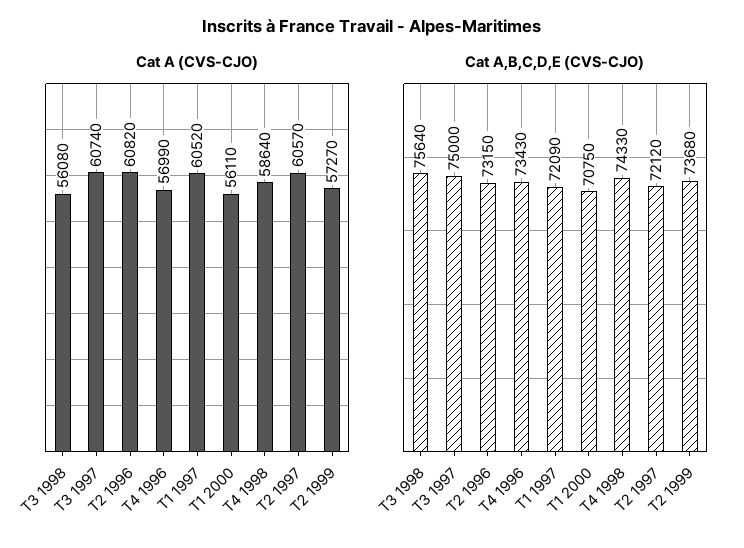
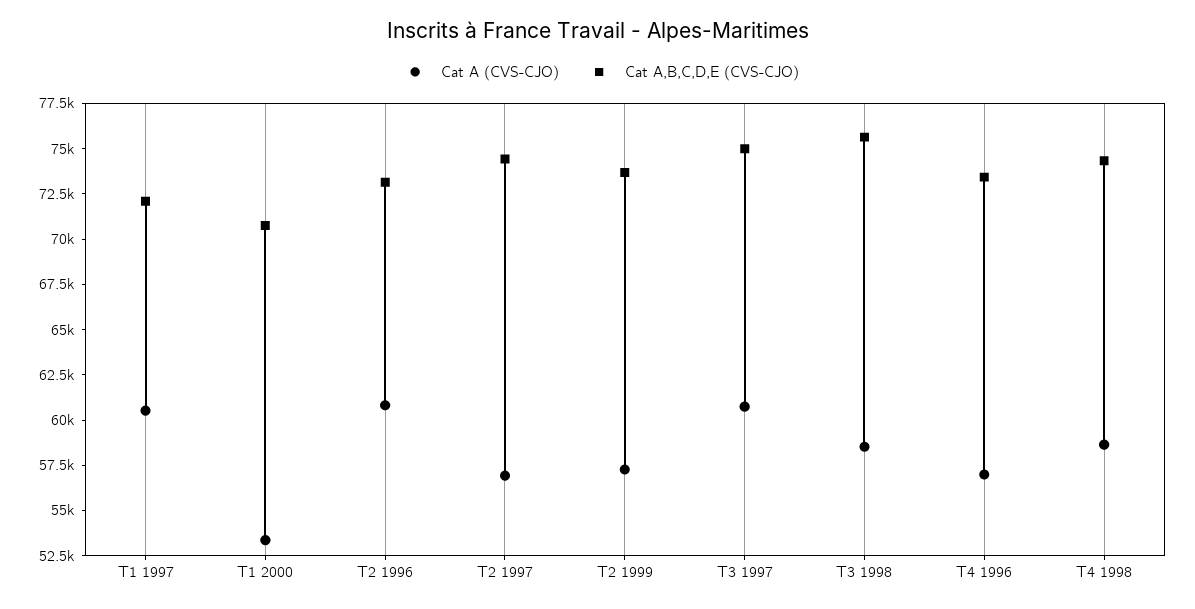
Cat A (CVS-CJO), T3 1998: 56080 -> 58500
Cat A (CVS-CJO), T1 2000: 56110 -> 53500
Cat A (CVS-CJO), T2 1997: 60570 -> 57000
Cat A,B,C,D,E (CVS-CJO), T2 1997: 72120 -> 74500

